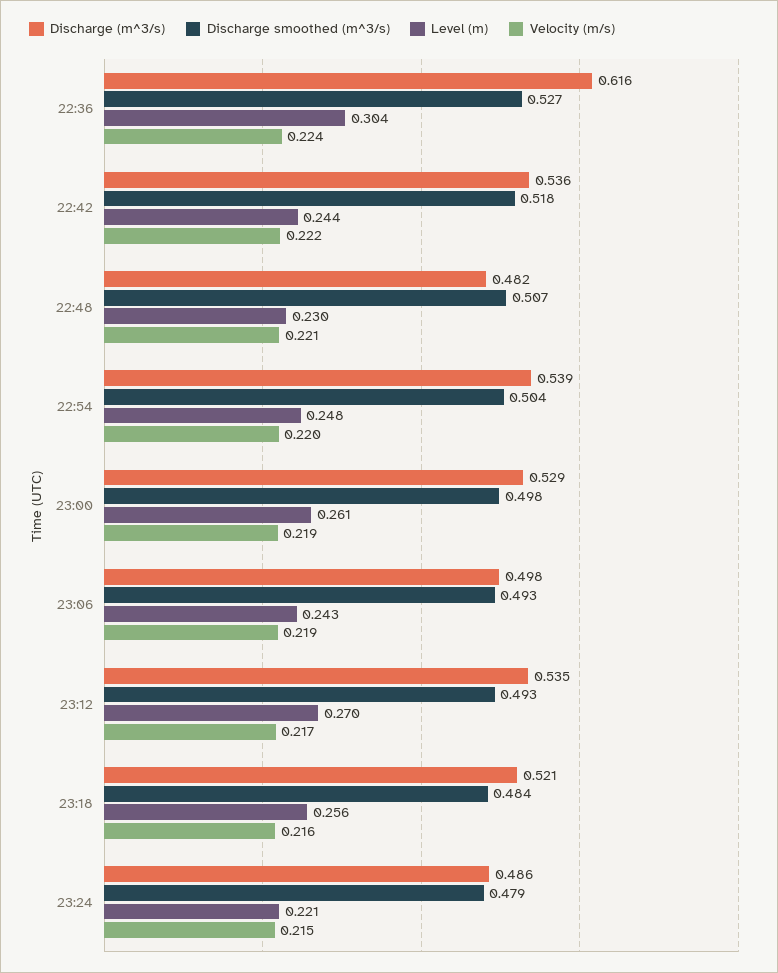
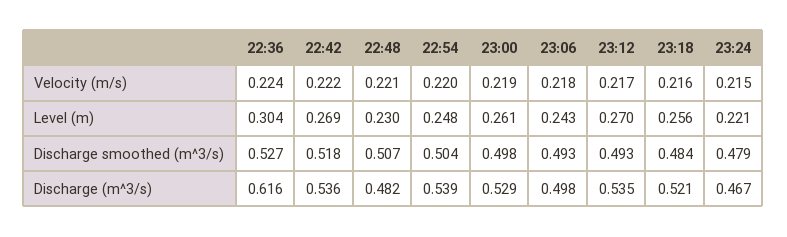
Level (m), 22:42: 0.244 -> 0.269
Velocity (m/s), 23:06: 0.219 -> 0.218
Discharge (m^3/s), 23:24: 0.486 -> 0.467

